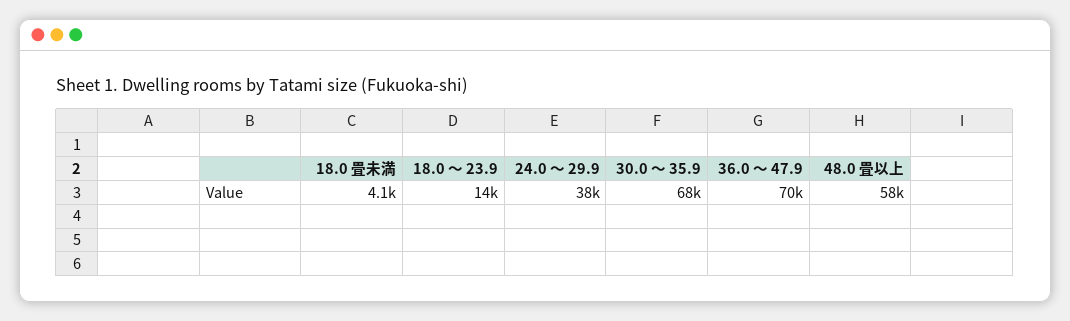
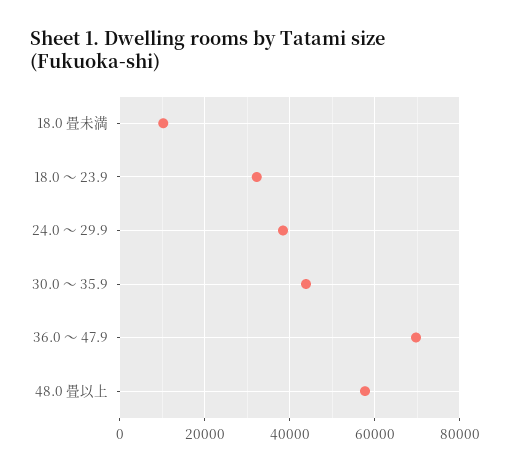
18.0 畳未満: 4100 -> 10000
18.0 ～ 23.9: 14000 -> 32000
30.0 ～ 35.9: 68000 -> 44000

